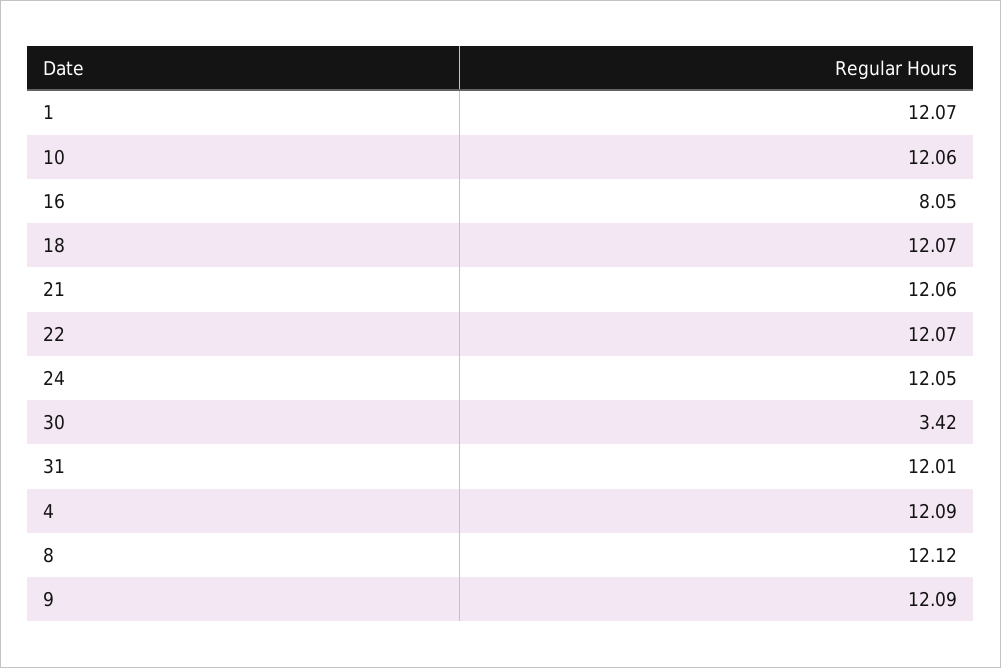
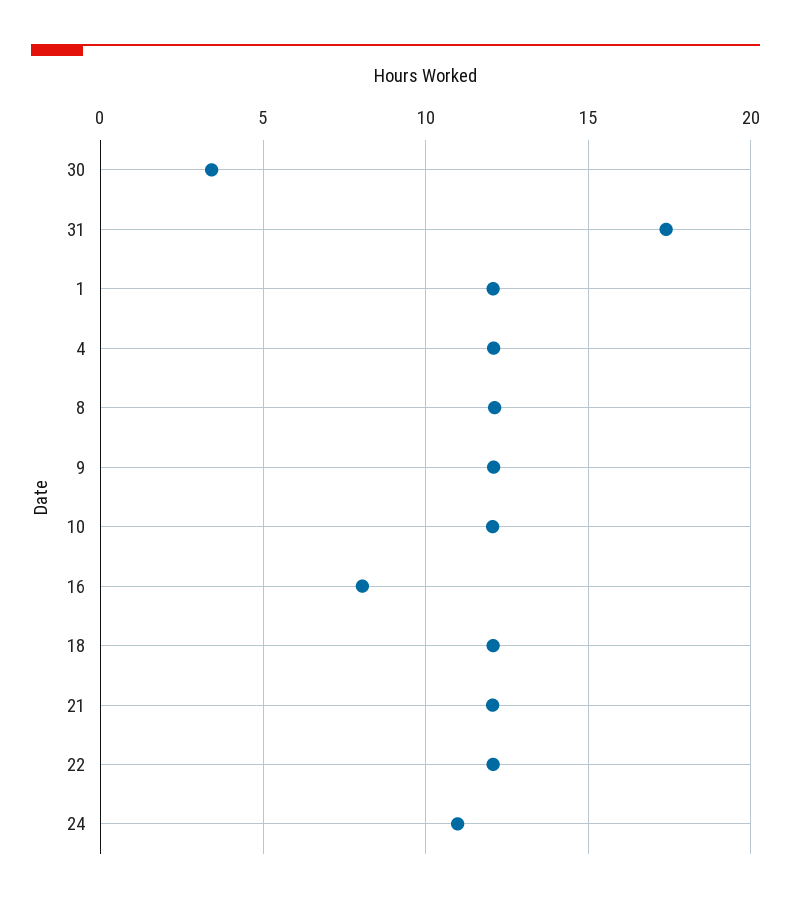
24: 12.05 -> 11
31: 12.01 -> 17.5

